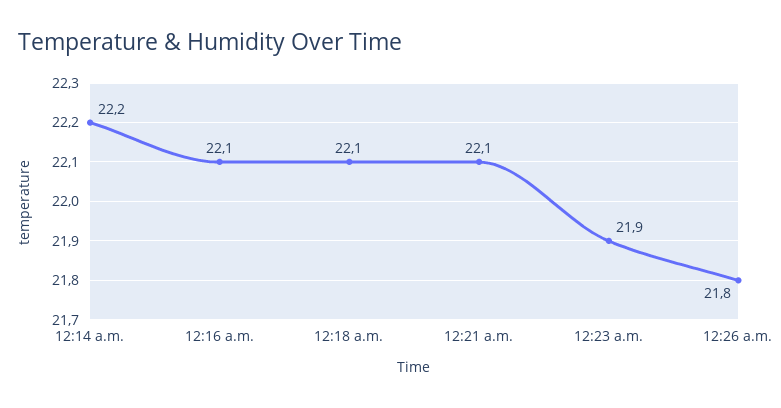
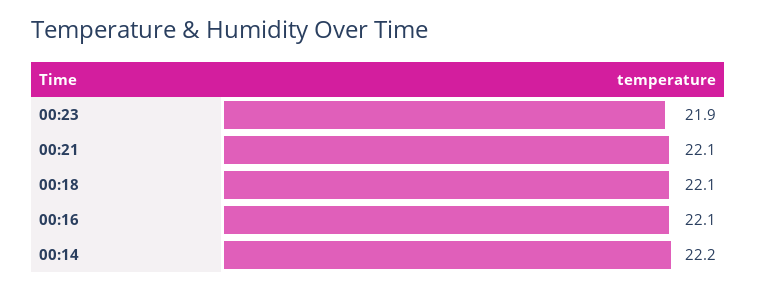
12:26 a.m.: 21.8 -> none

